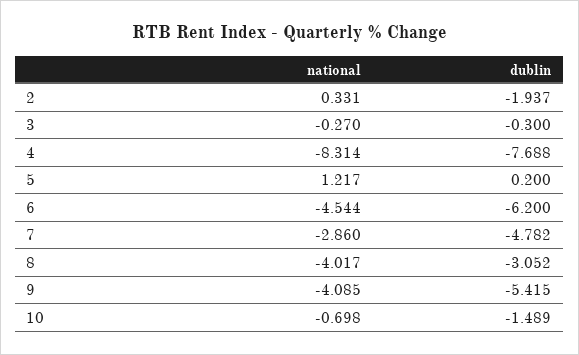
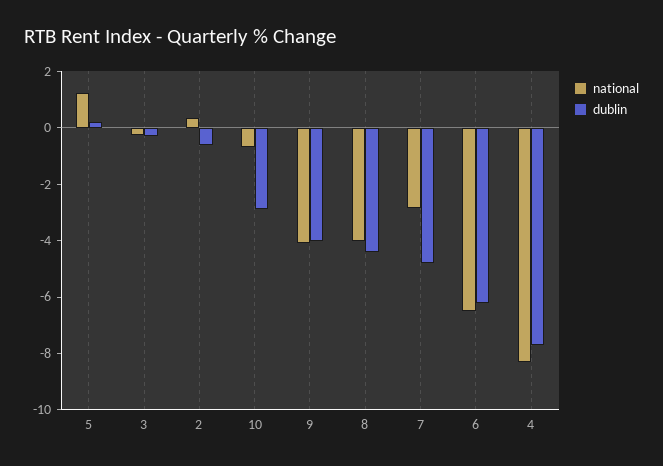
dublin, 2: -1.937 -> -0.5
national, 6: -4.544 -> -6.5
dublin, 8: -3.052 -> -4.5
dublin, 9: -5.415 -> -4
dublin, 10: -1.489 -> -3

